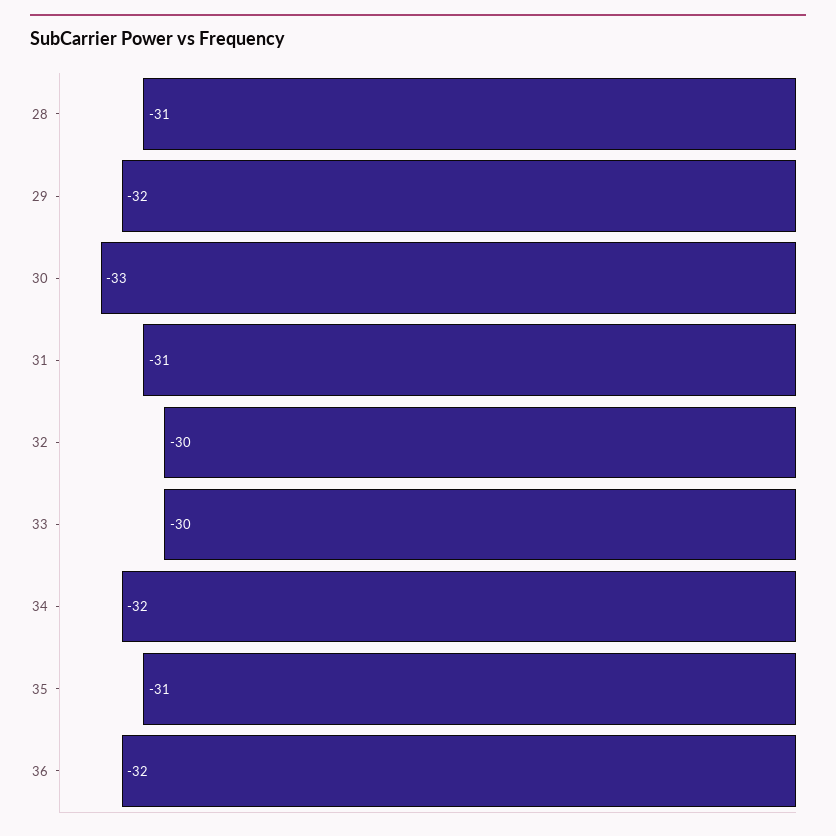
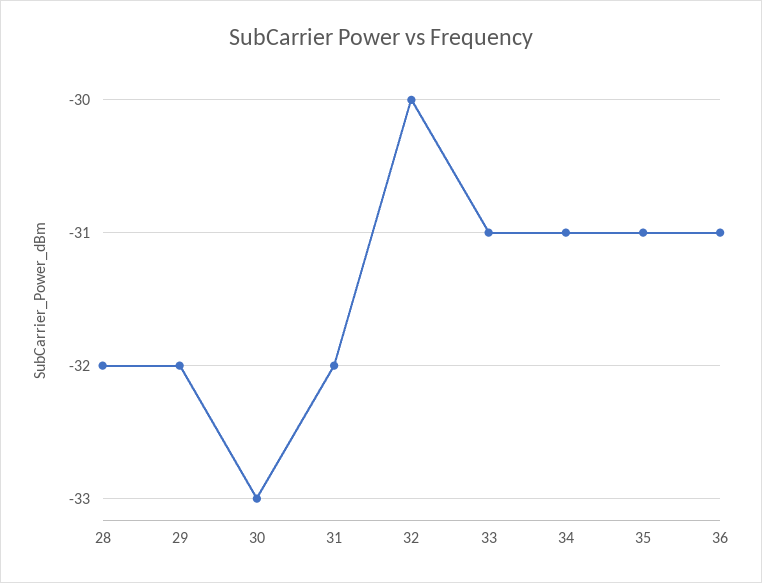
28: -31 -> -32
31: -31 -> -32
33: -30 -> -31
34: -32 -> -31
36: -32 -> -31

